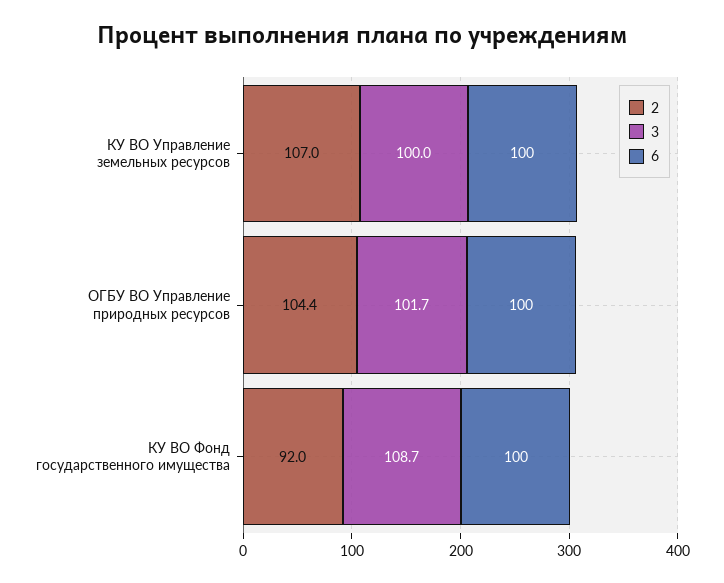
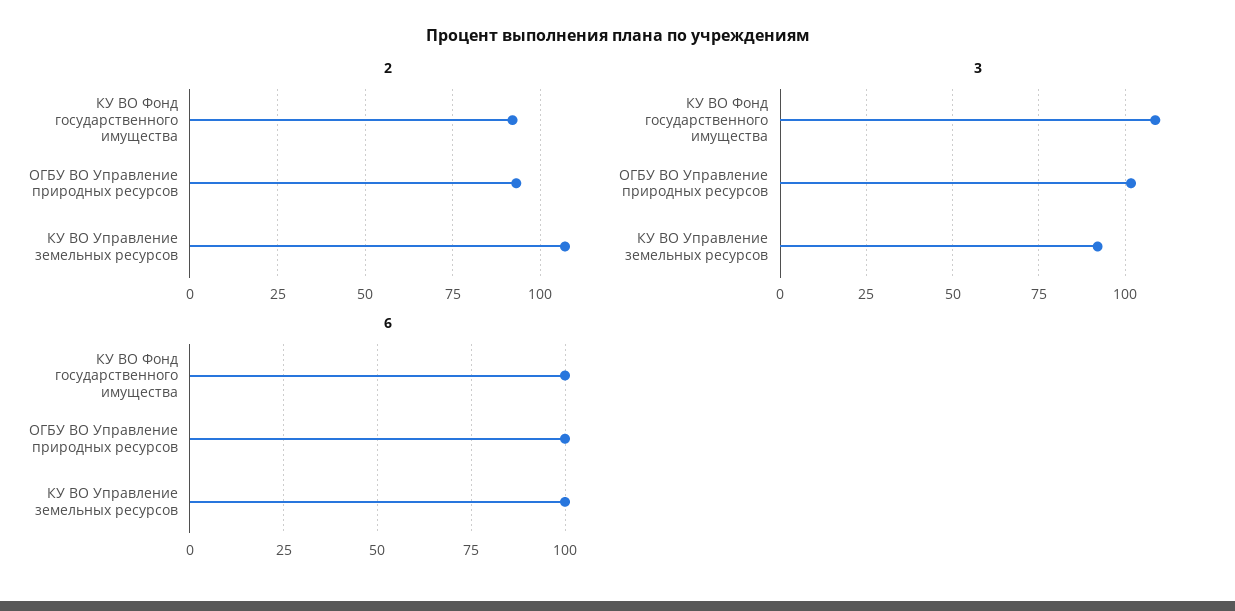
3, КУ ВО Управление земельных ресурсов: 100 -> 92.5
2, ОГБУ ВО Управление природных ресурсов: 104.4 -> 92.5

